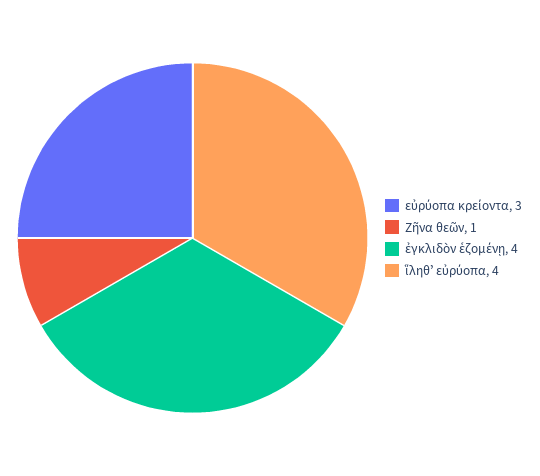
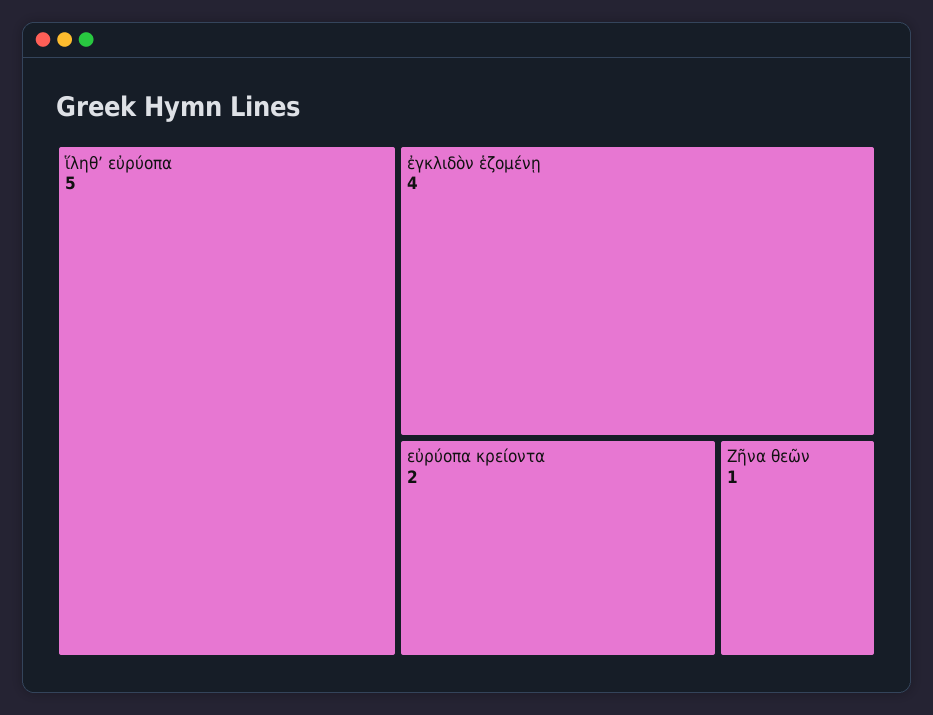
εὐρύοπα κρείοντα: 3 -> 2
ἵληθʼ εὐρύοπα: 4 -> 5

